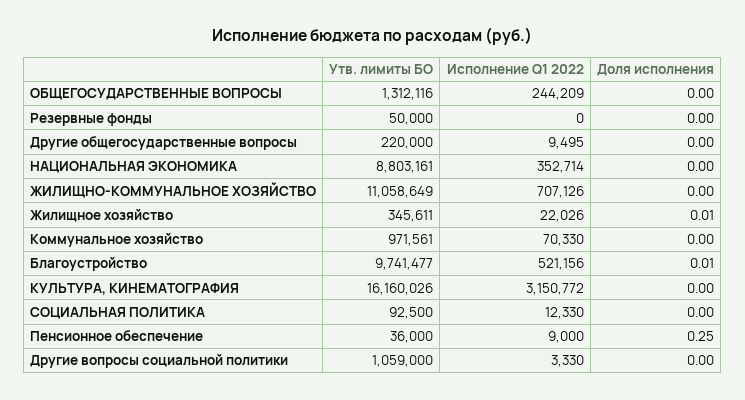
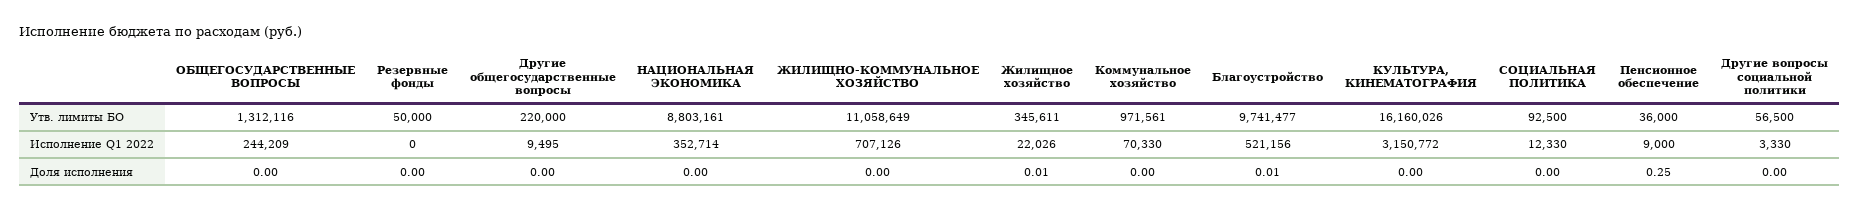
Утв. лимиты БО, Другие вопросы социальной политики: 1059000 -> 56500

